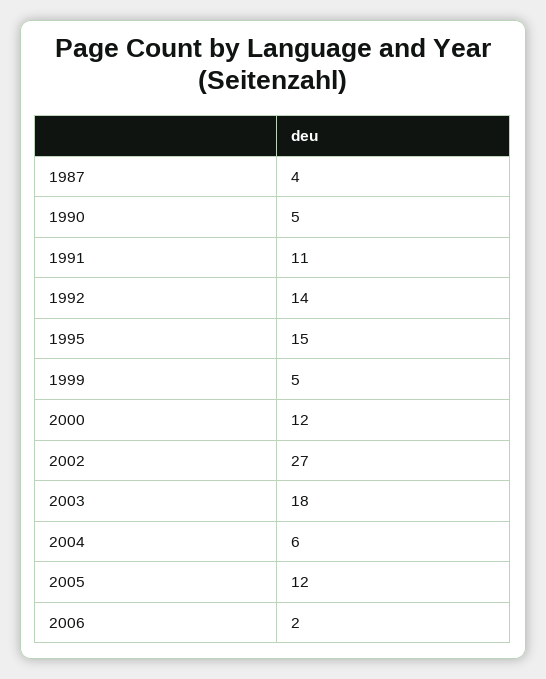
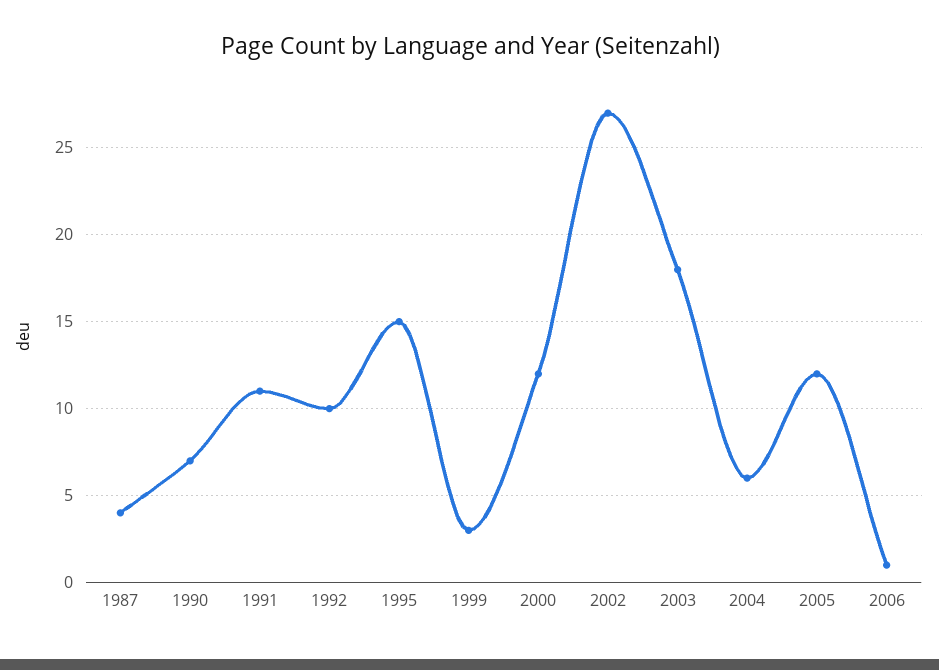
1990: 5 -> 7
1992: 14 -> 10
1999: 5 -> 3
2006: 2 -> 1

